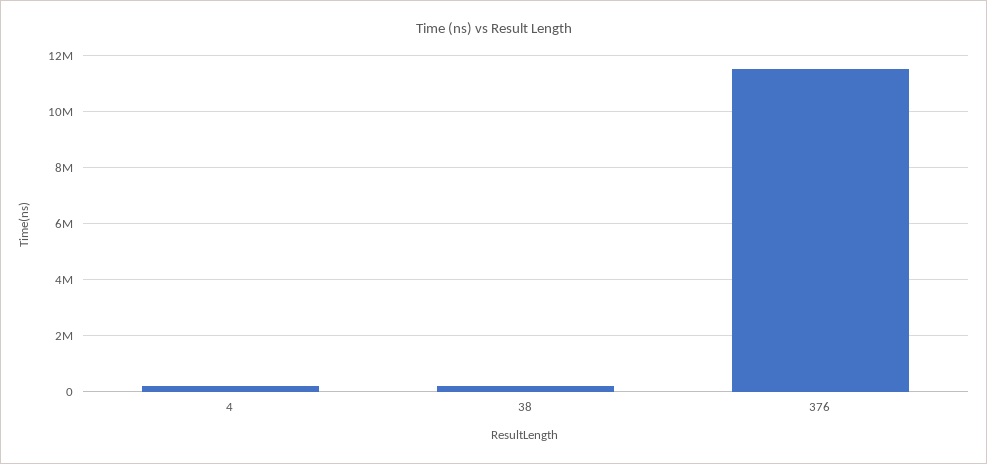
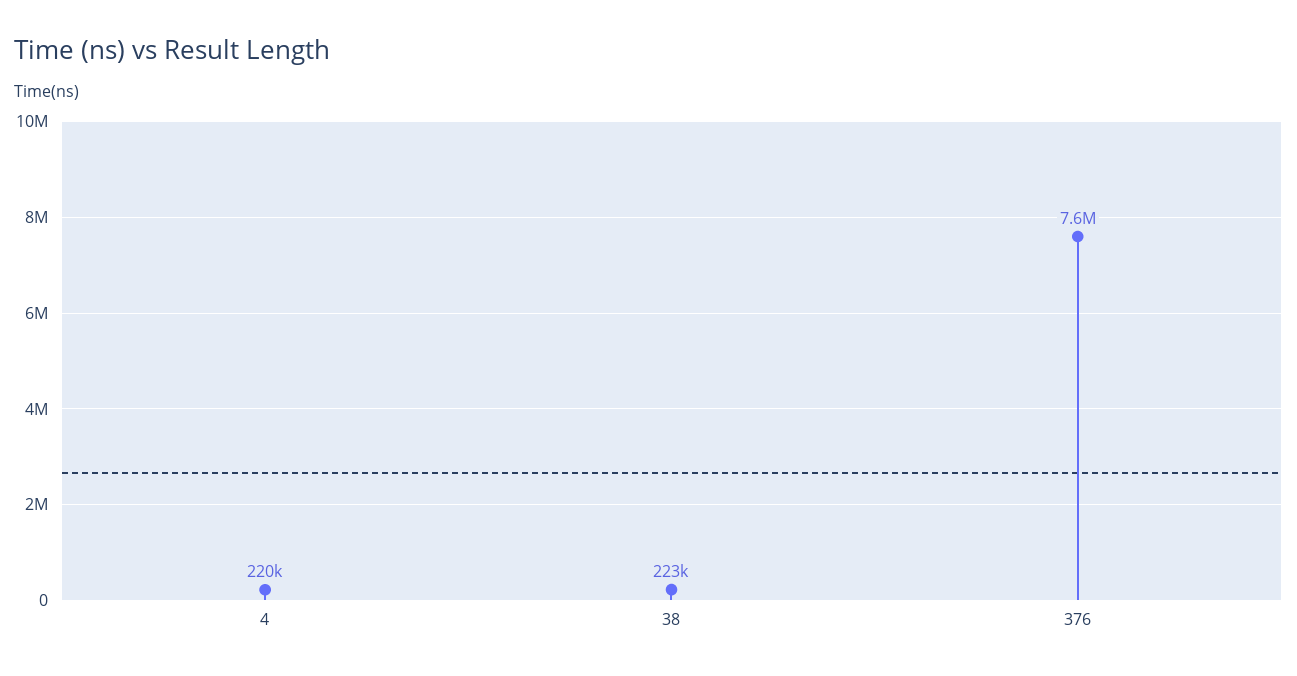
376: 11500000 -> 7600000

